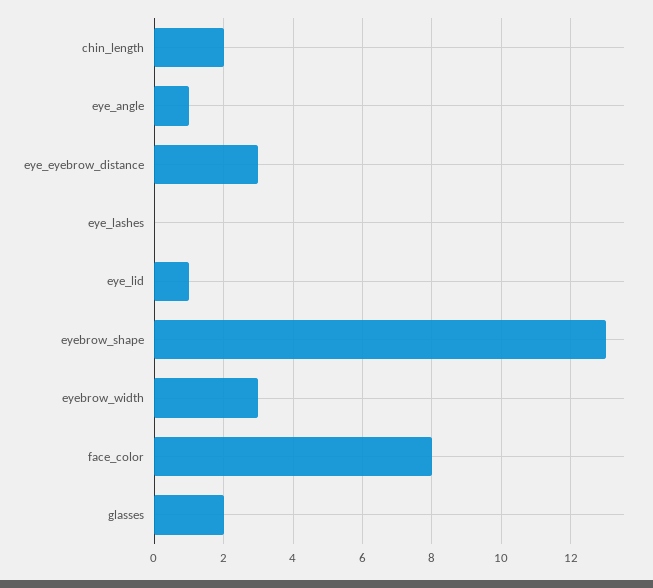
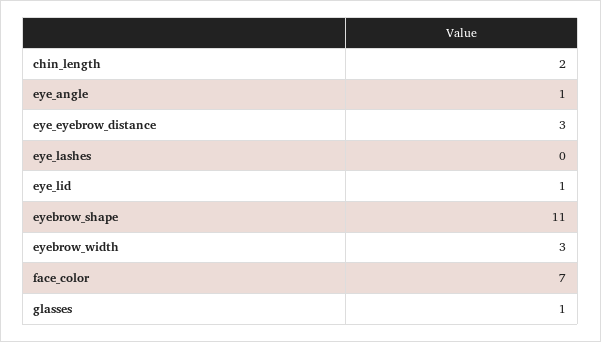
eyebrow_shape: 13 -> 11
face_color: 8 -> 7
glasses: 2 -> 1

